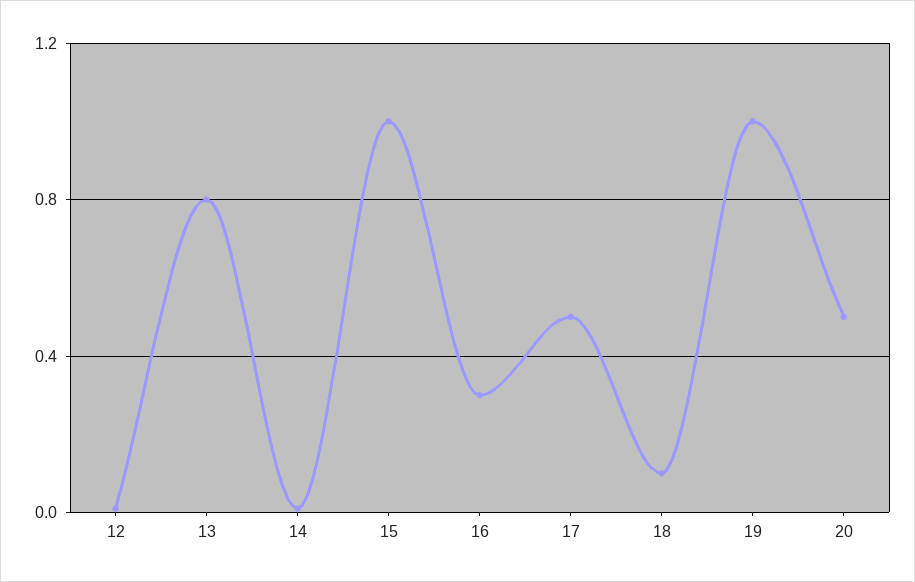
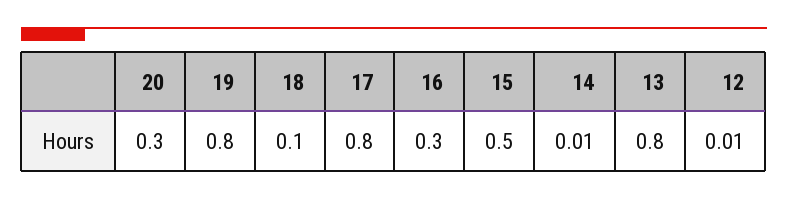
15: 1 -> 0.5
17: 0.5 -> 0.8
19: 1 -> 0.8
20: 0.5 -> 0.3

